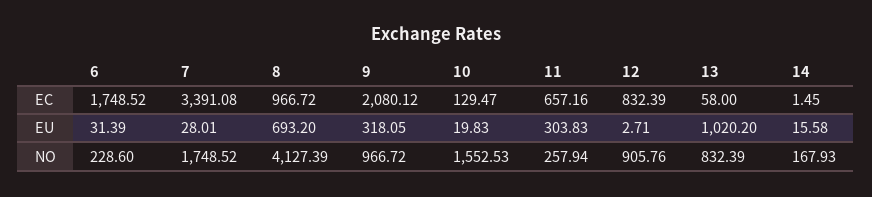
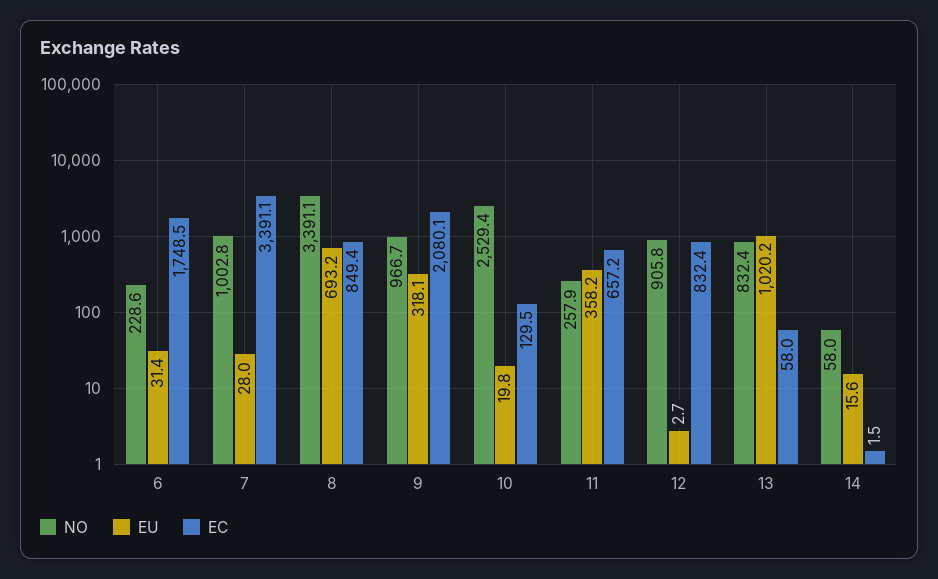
EC, 8: 966.72 -> 849.4
EU, 11: 303.83 -> 358.2
NO, 7: 1748.52 -> 1002.8
NO, 8: 4127.39 -> 3391.1
NO, 10: 1552.53 -> 2529.4
NO, 14: 167.93 -> 58

